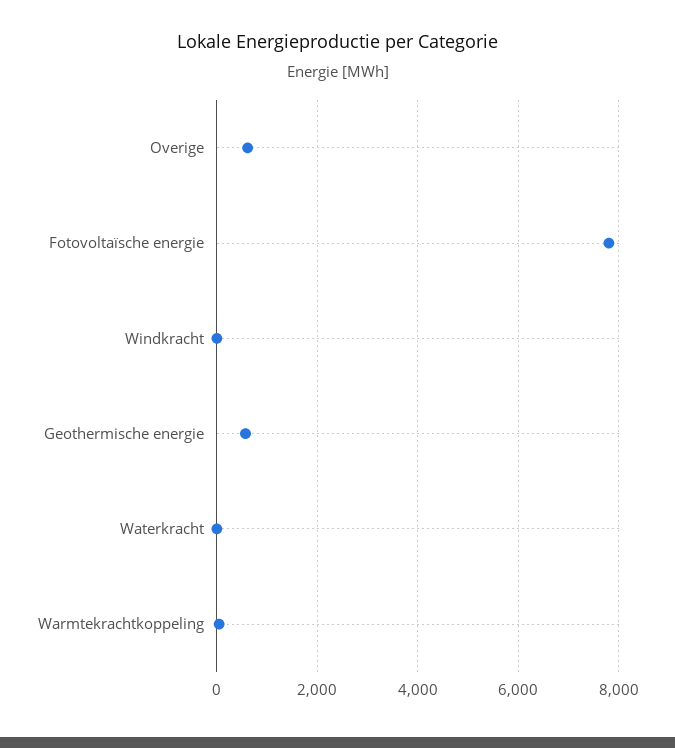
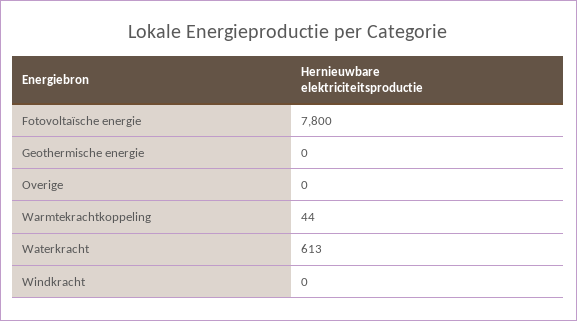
Overige: 600 -> 0
Geothermische energie: 600 -> 0
Waterkracht: 0 -> 613

